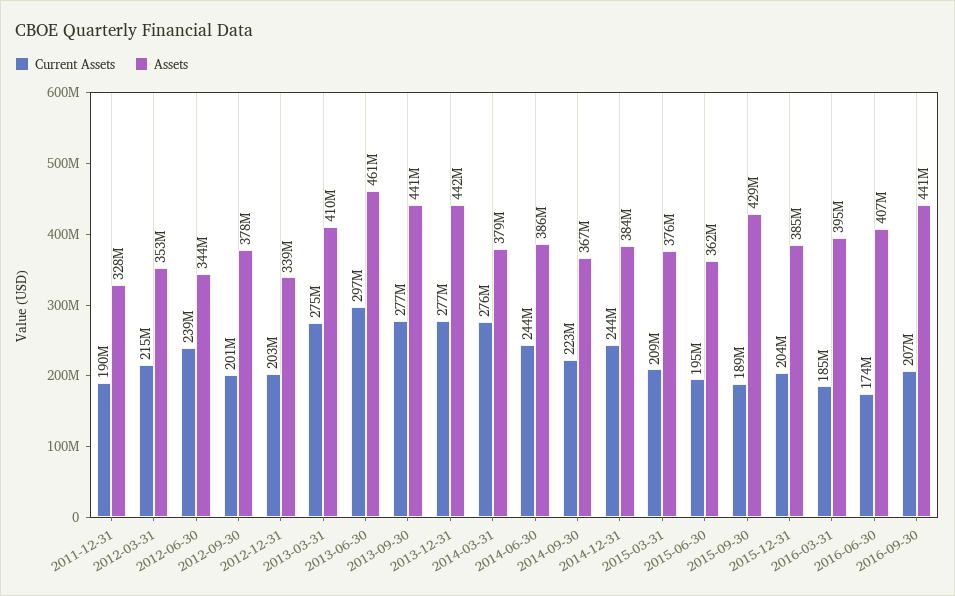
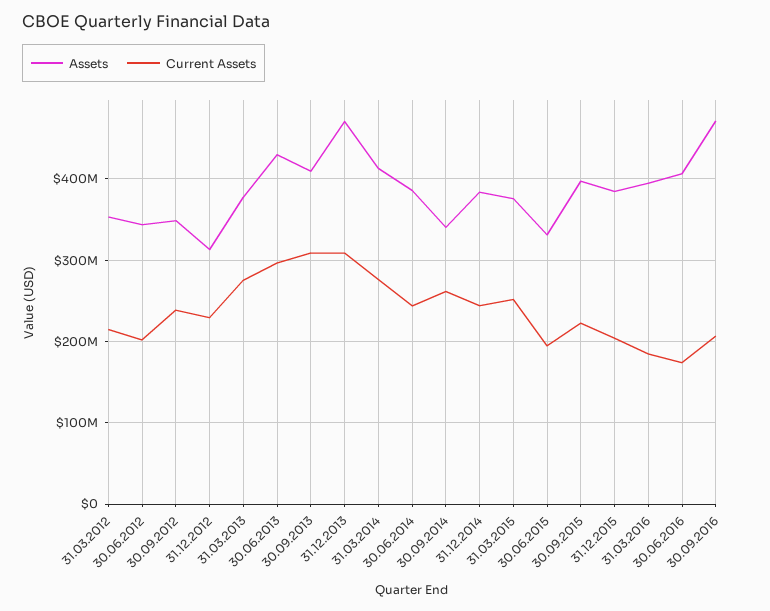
Current Assets, 2011-12-31: 190000000 -> none
Assets, 2011-12-31: 328000000 -> none
Current Assets, 2012-06-30: 239000000 -> 200000000
Current Assets, 2012-09-30: 201000000 -> 240000000
Assets, 2012-09-30: 378000000 -> 350000000
Current Assets, 2012-12-31: 203000000 -> 230000000
Assets, 2012-12-31: 339000000 -> 310000000
Assets, 2013-03-31: 410000000 -> 380000000
Assets, 2013-06-30: 461000000 -> 430000000
Current Assets, 2013-09-30: 277000000 -> 310000000
Assets, 2013-09-30: 441000000 -> 410000000
Current Assets, 2013-12-31: 277000000 -> 310000000
Assets, 2013-12-31: 442000000 -> 470000000
Assets, 2014-03-31: 379000000 -> 410000000
Current Assets, 2014-09-30: 223000000 -> 260000000
Assets, 2014-09-30: 367000000 -> 340000000
Current Assets, 2015-03-31: 209000000 -> 250000000
Assets, 2015-06-30: 362000000 -> 330000000
Current Assets, 2015-09-30: 189000000 -> 220000000
Assets, 2015-09-30: 429000000 -> 400000000
Assets, 2016-09-30: 441000000 -> 470000000

